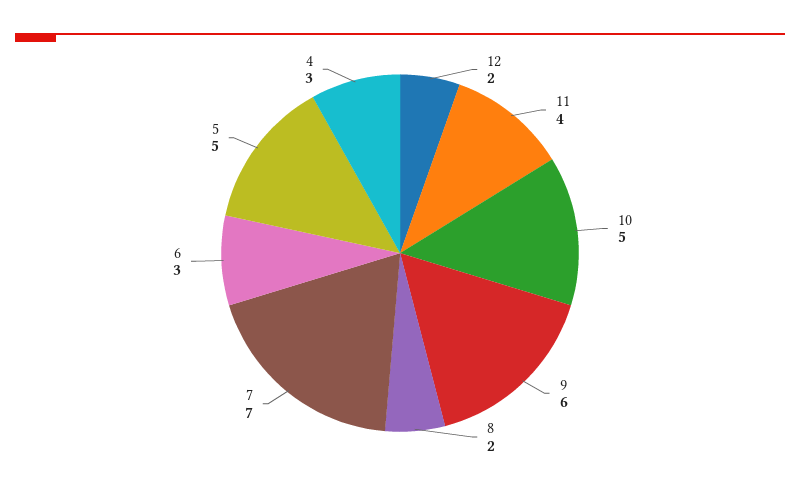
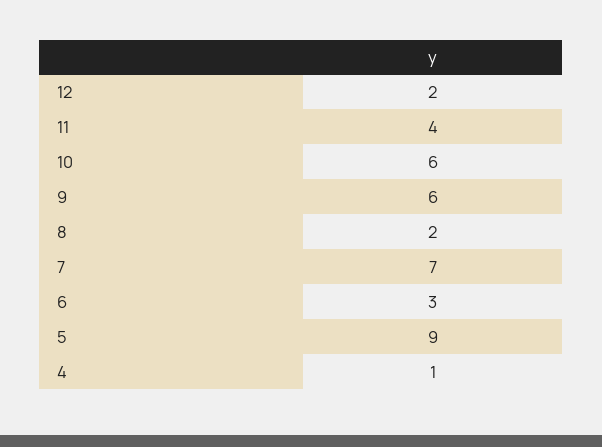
10: 5 -> 6
5: 5 -> 9
4: 3 -> 1

